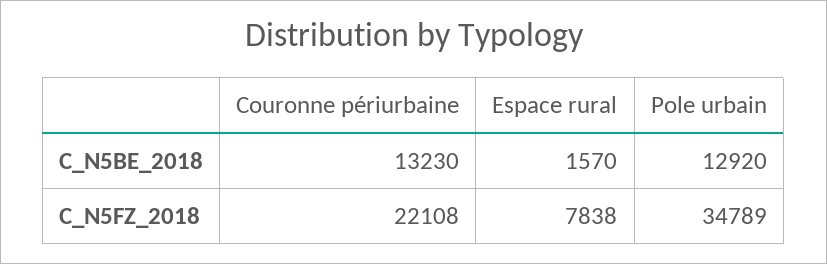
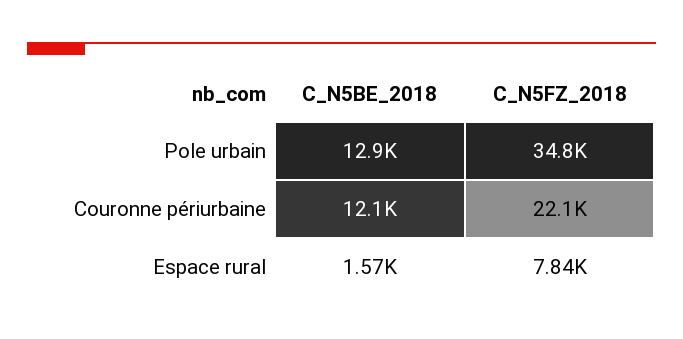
Couronne périurbaine, C_N5BE_2018: 13230 -> 12100

